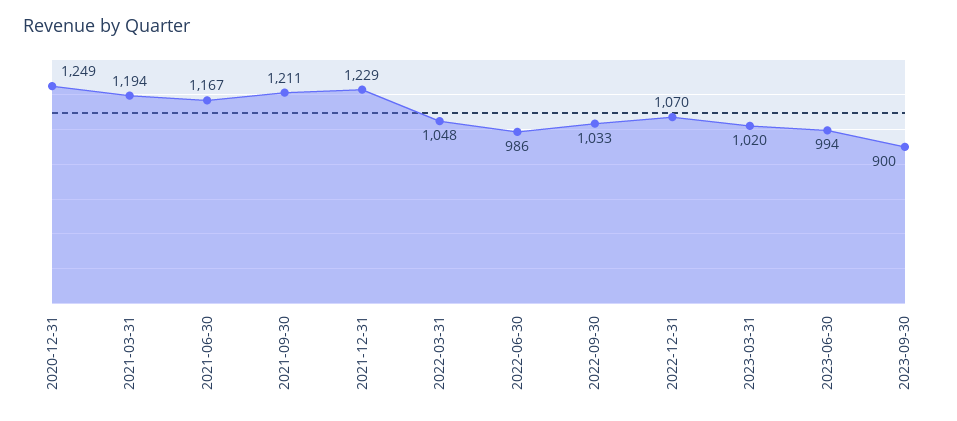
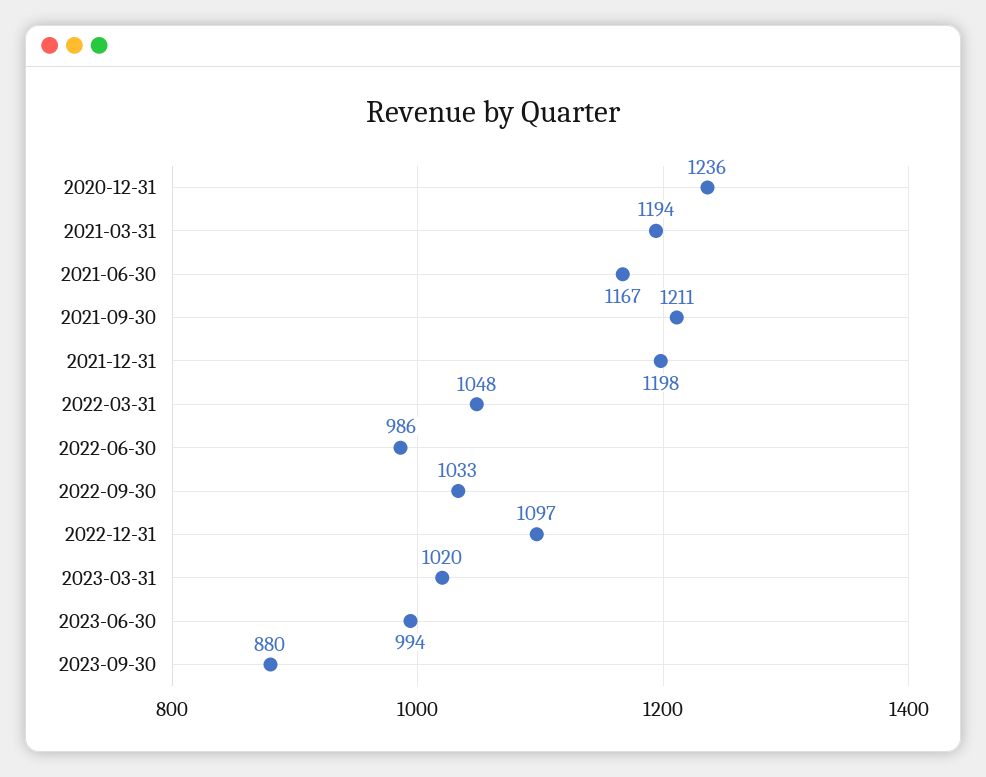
2020-12-31: 1249 -> 1236
2021-12-31: 1229 -> 1198
2022-12-31: 1070 -> 1097
2023-09-30: 900 -> 880

